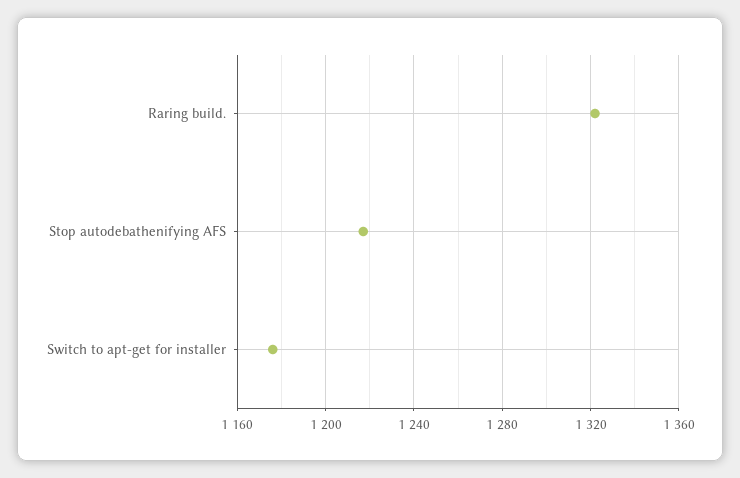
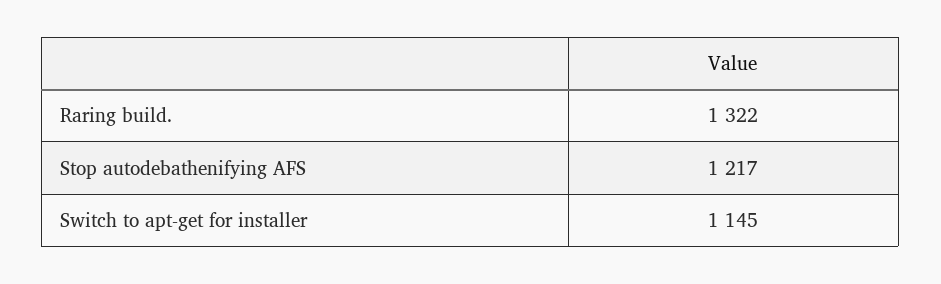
Switch to apt-get for installer: 1175 -> 1145

